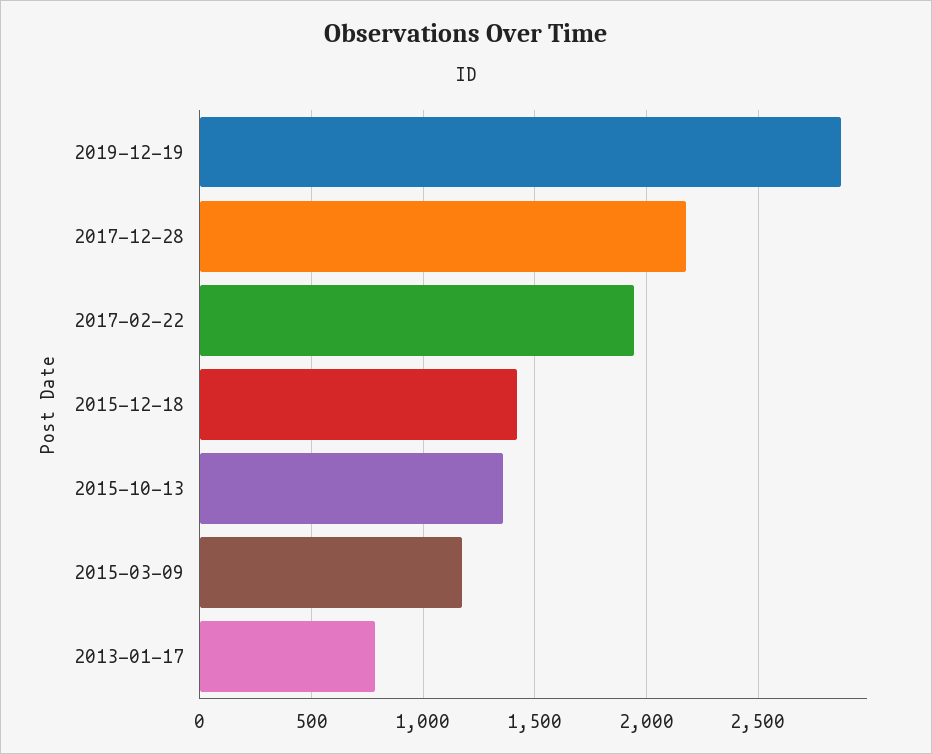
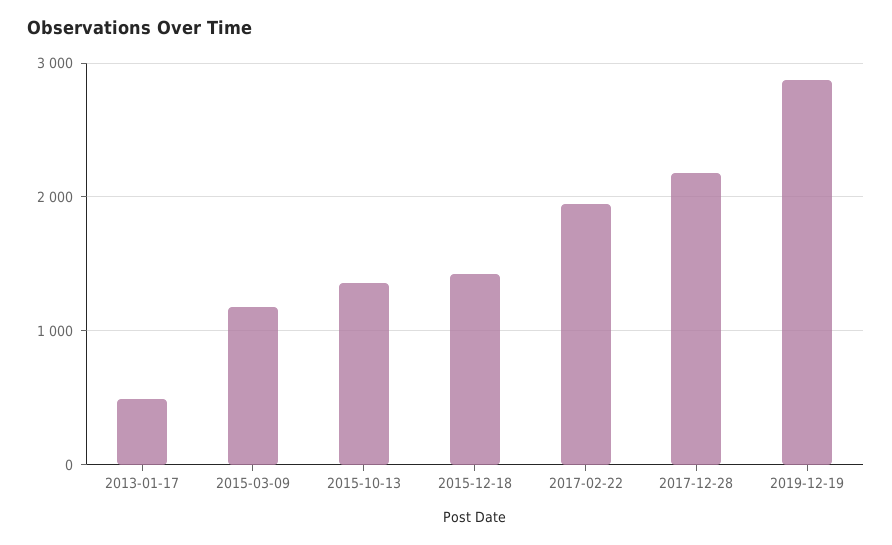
2013-01-17: 800 -> 500

